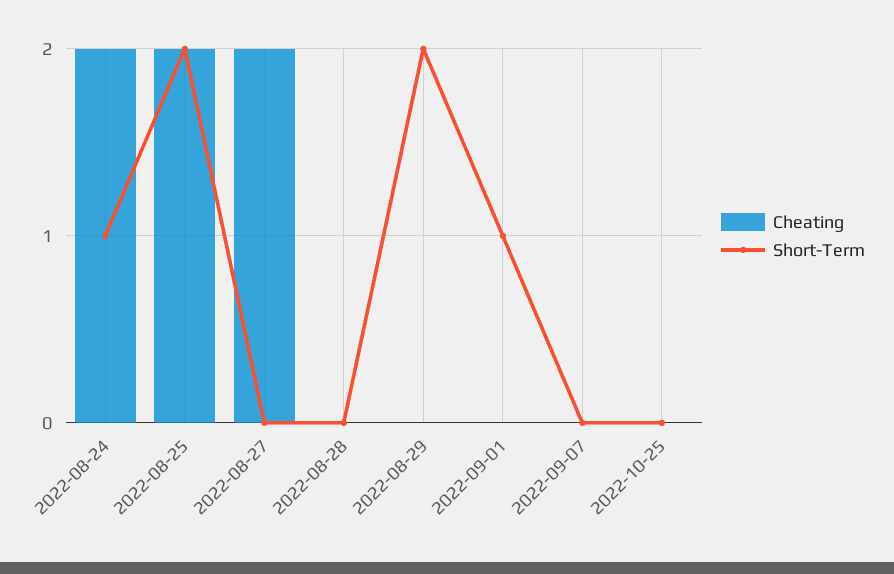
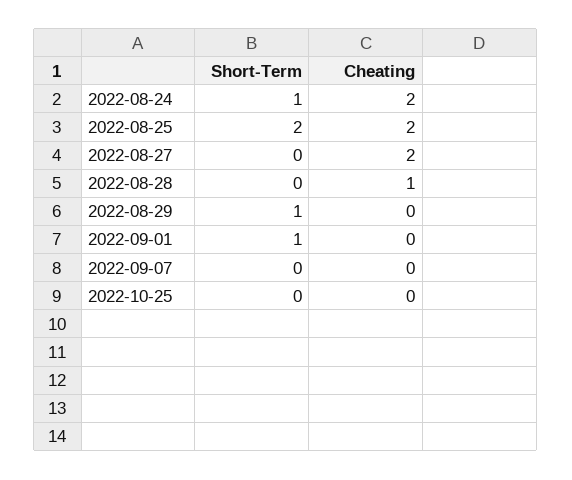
Cheating, 2022-08-28: 0 -> 1
Short-Term, 2022-08-29: 2 -> 1

